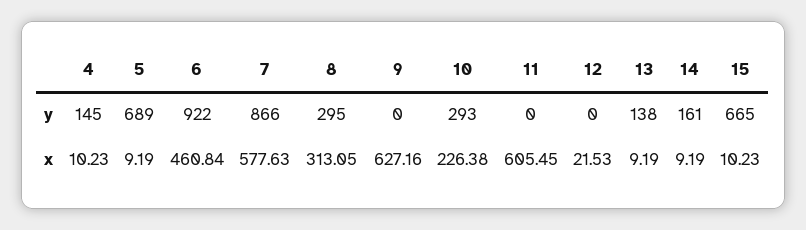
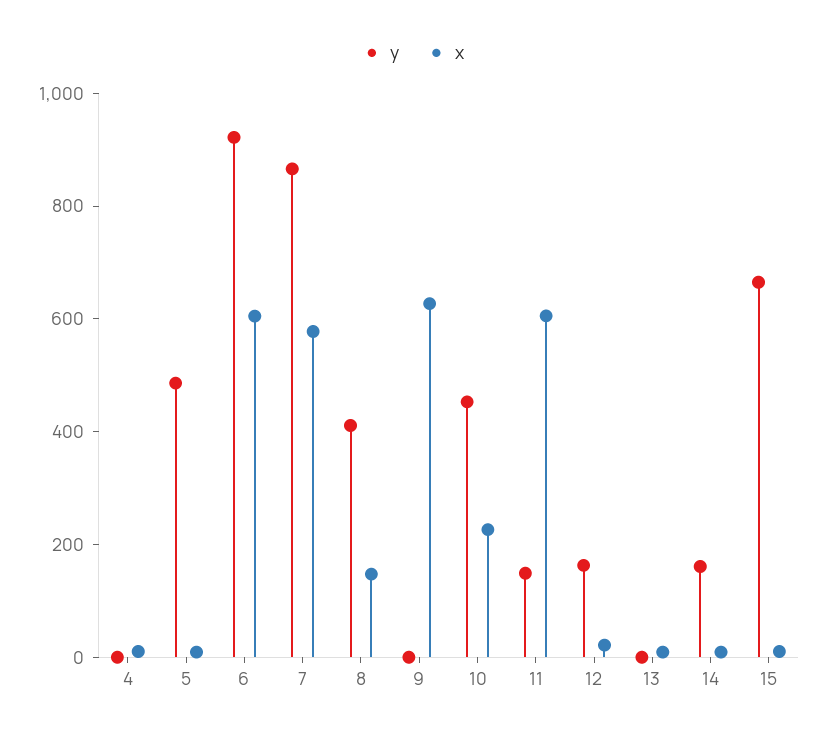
y, 4: 145 -> 0
y, 5: 689 -> 500
y, 8: 295 -> 400
y, 10: 293 -> 450
y, 11: 0 -> 150
y, 12: 0 -> 150
y, 13: 138 -> 0
x, 6: 460.84 -> 600
x, 8: 313.05 -> 150

